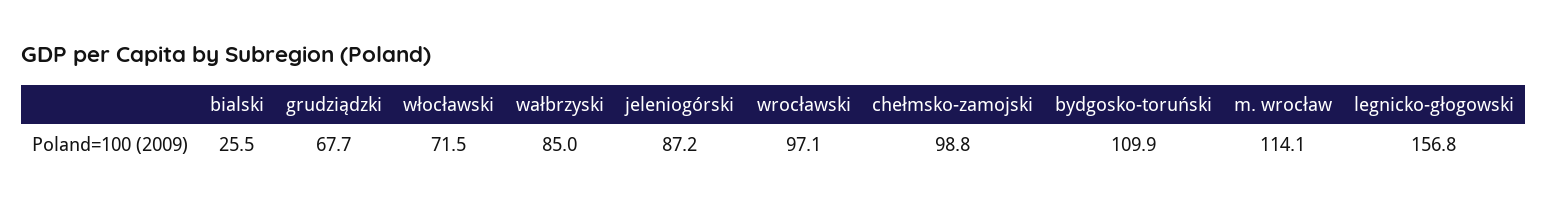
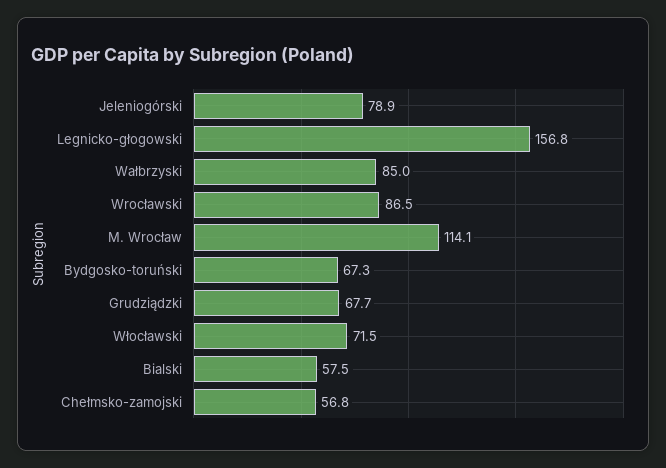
bialski: 25.5 -> 57.5
jeleniogórski: 87.2 -> 78.9
wrocławski: 97.1 -> 86.5
chełmsko-zamojski: 98.8 -> 56.8
bydgosko-toruński: 109.9 -> 67.3

